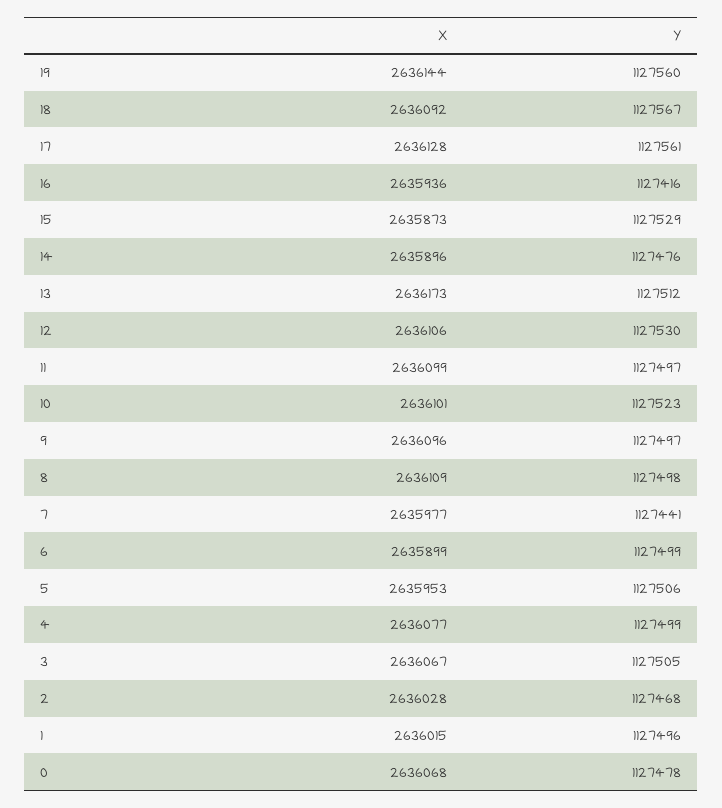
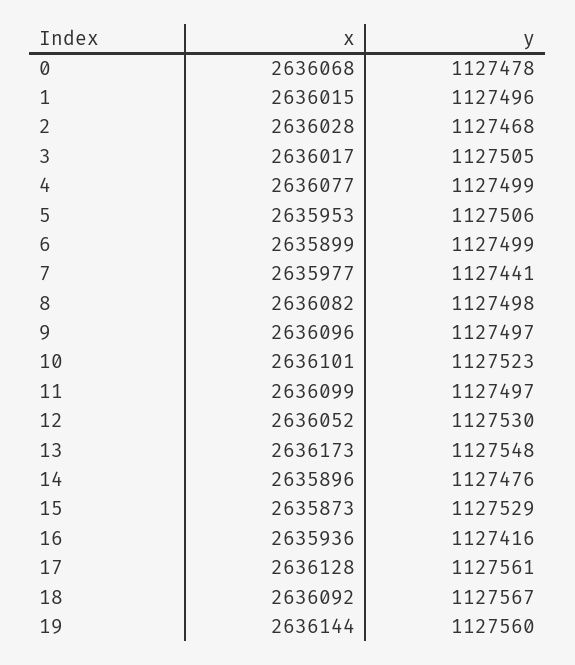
Y, 13: 1127512 -> 1127548
X, 12: 2636106 -> 2636052
X, 8: 2636109 -> 2636082
X, 3: 2636067 -> 2636017

